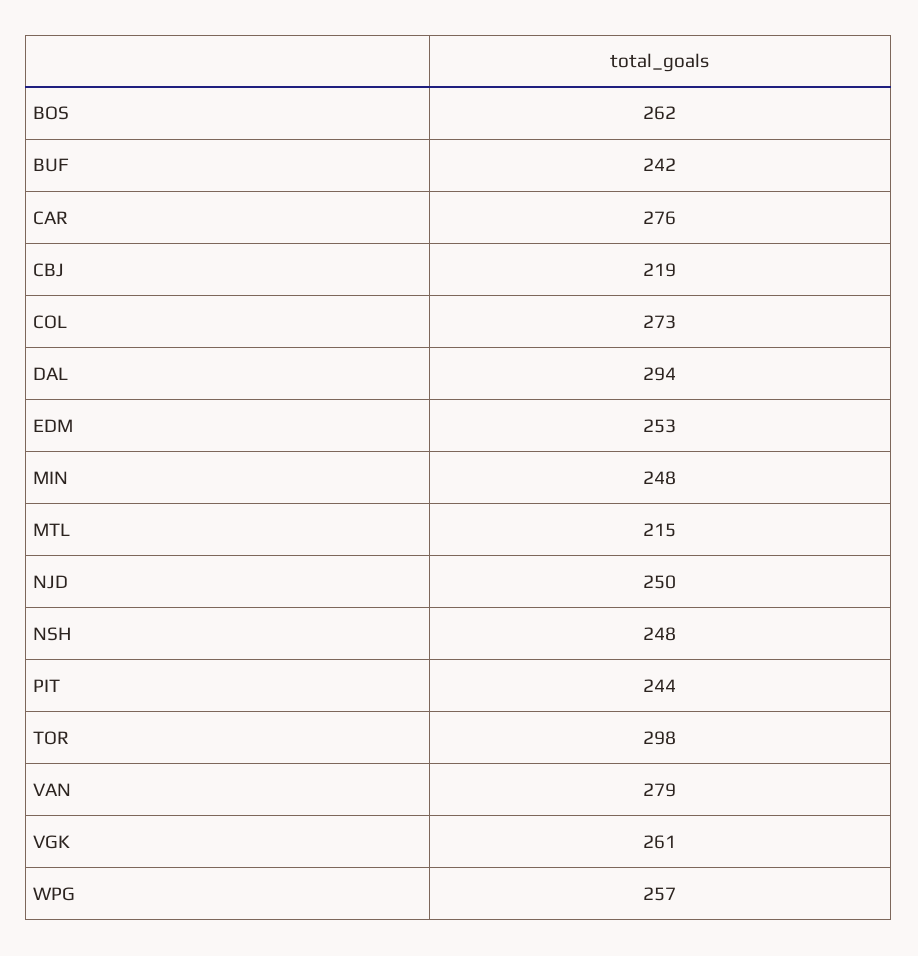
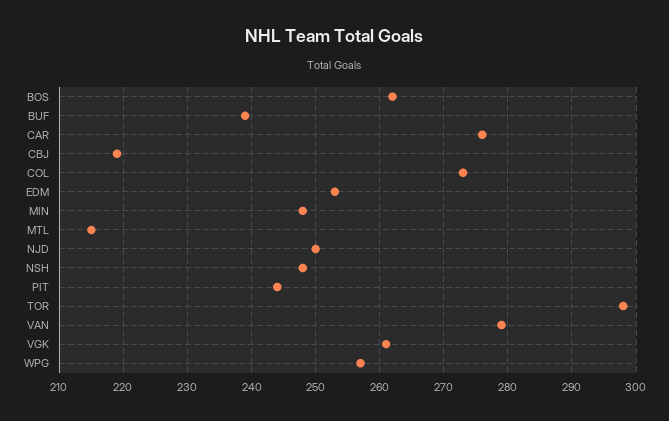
BUF: 242 -> 239
DAL: 294 -> none

